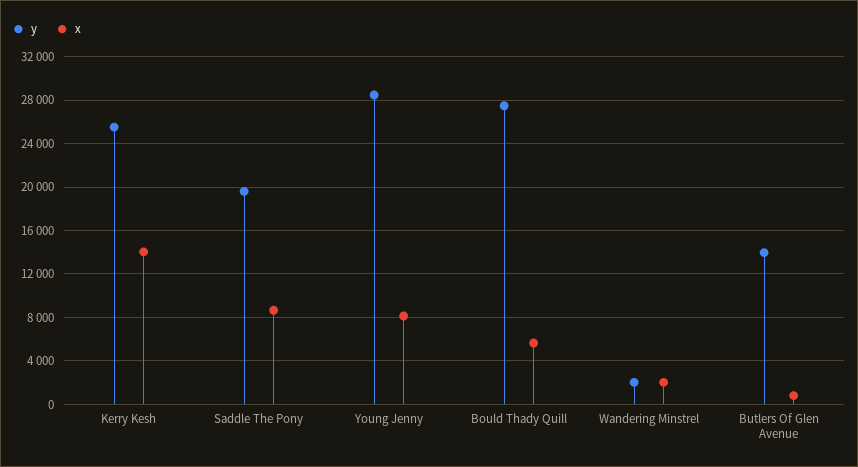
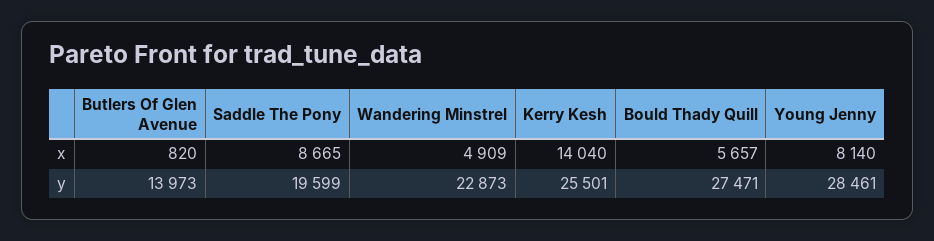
y, Wandering Minstrel: 2000 -> 22873
x, Wandering Minstrel: 2000 -> 4909

